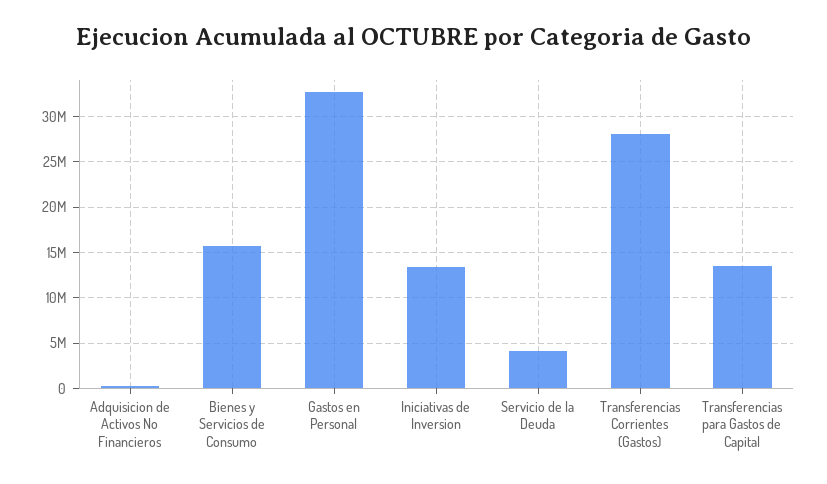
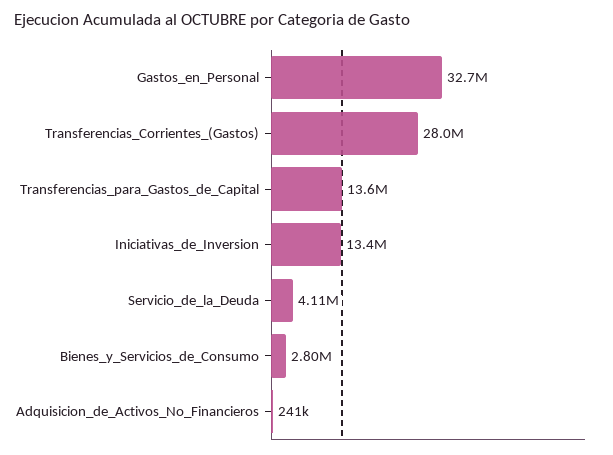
Bienes y Servicios de Consumo: 16000000 -> 2800000

